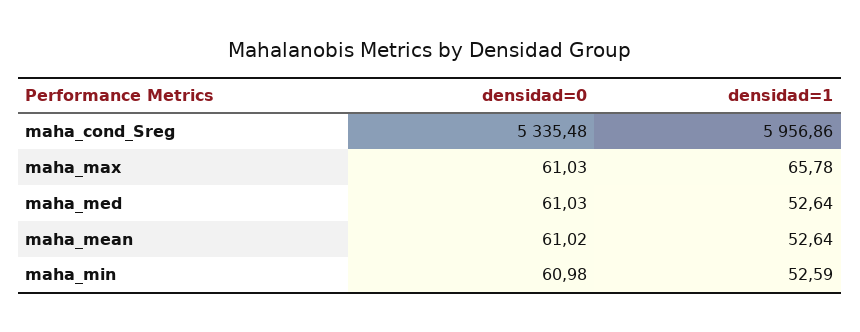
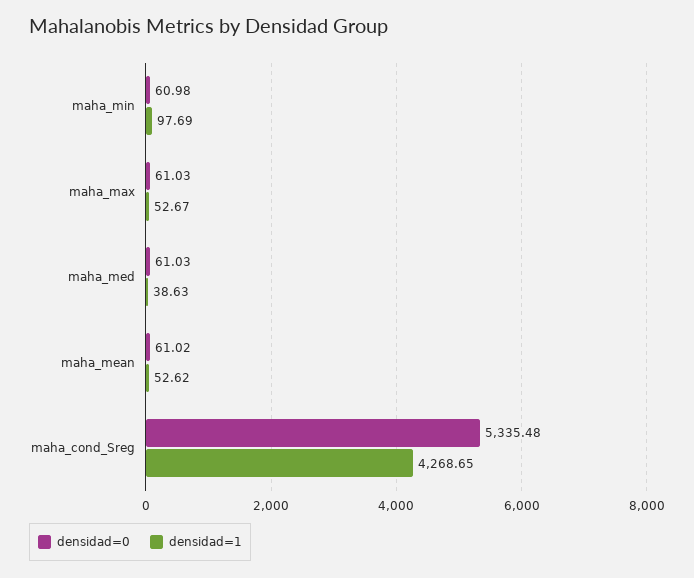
densidad=1, maha_cond_Sreg: 5956.86 -> 4268.65
densidad=1, maha_max: 65.78 -> 52.67
densidad=1, maha_med: 52.64 -> 38.63
densidad=1, maha_mean: 52.64 -> 52.62
densidad=1, maha_min: 52.59 -> 97.69

